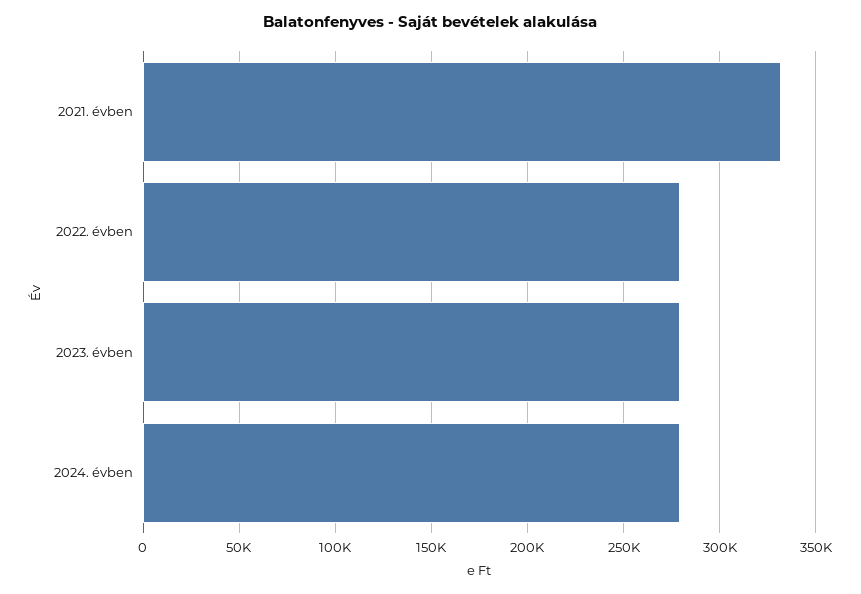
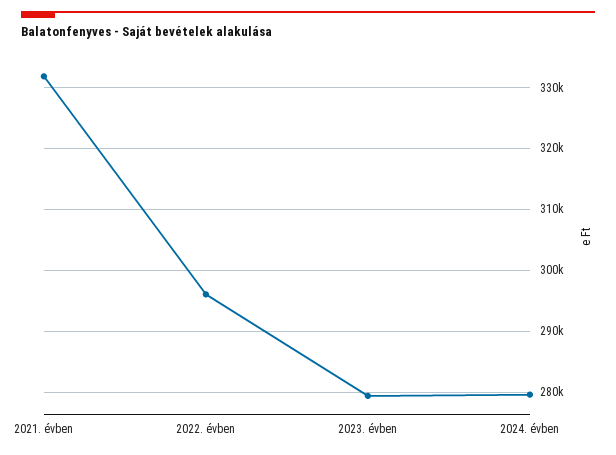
2022. évben: 280000 -> 296000

